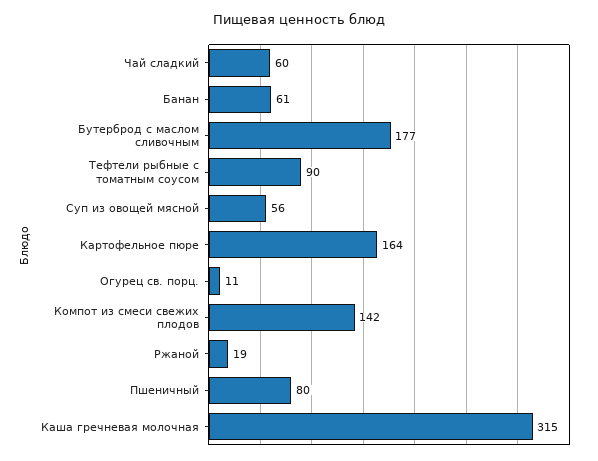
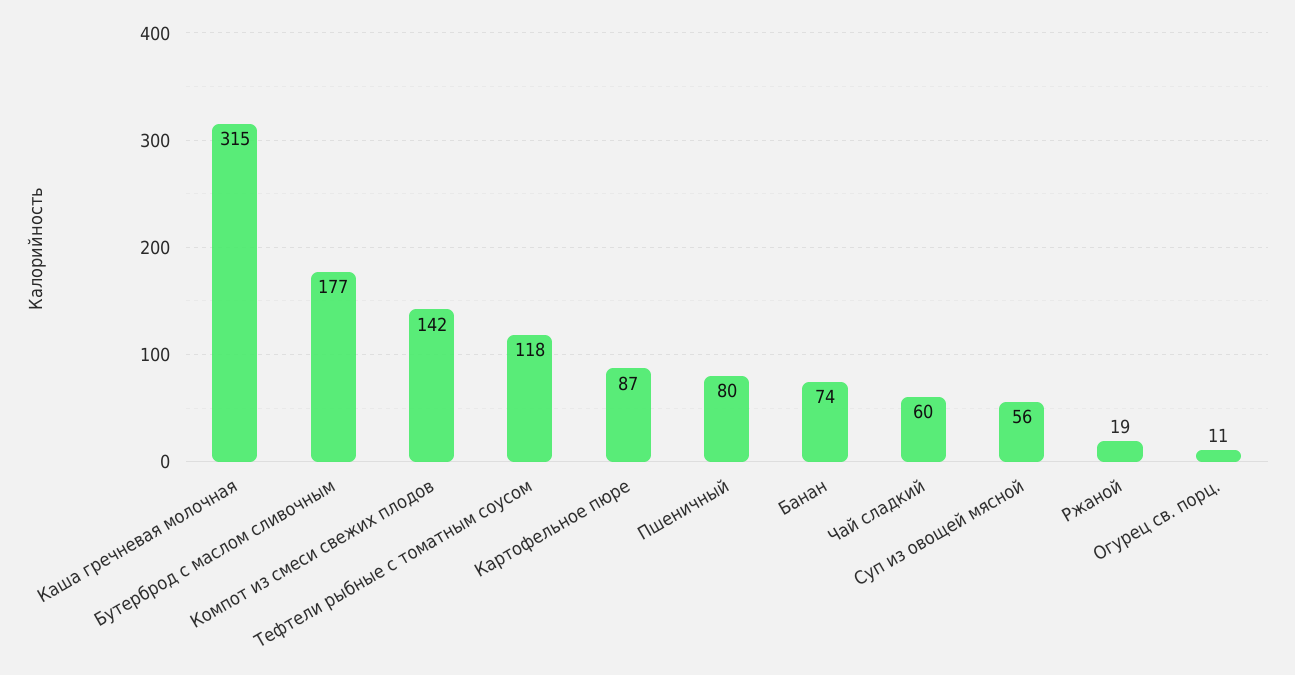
Банан: 61 -> 74
Тефтели рыбные с томатным соусом: 90 -> 118
Картофельное пюре: 164 -> 87

